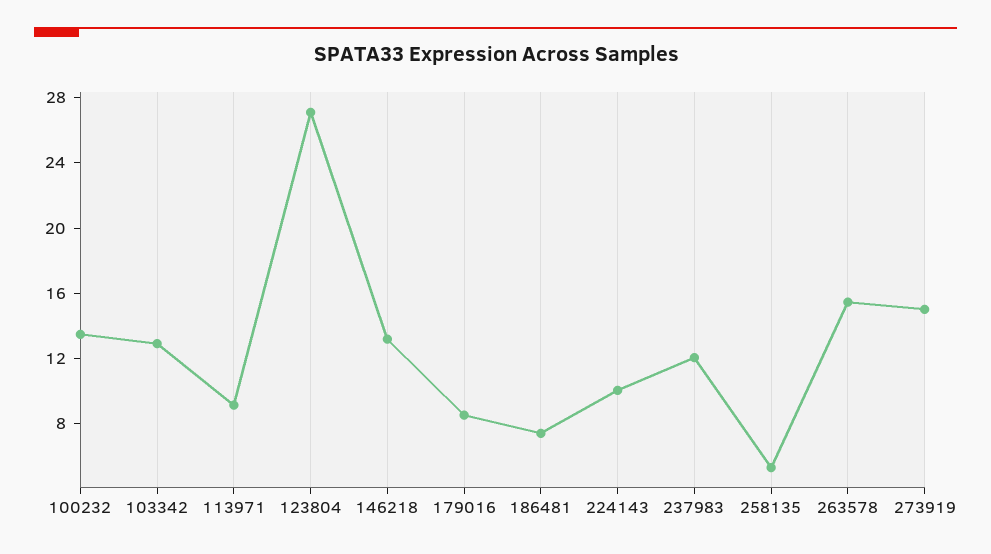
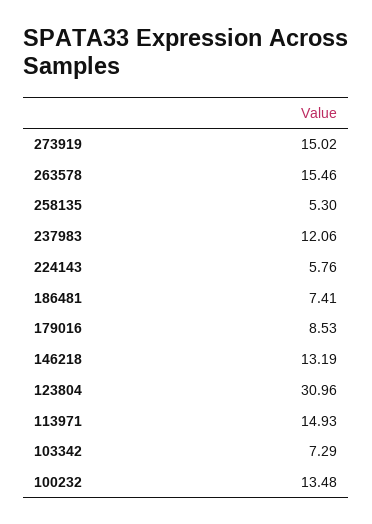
103342: 13 -> 7.29
113971: 9 -> 14.93
123804: 27 -> 30.96
224143: 10 -> 5.76

